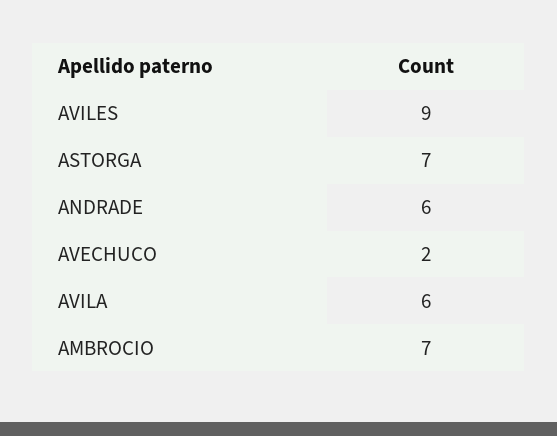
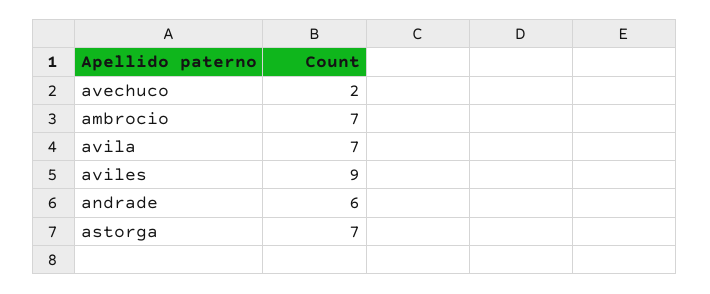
AVILA: 6 -> 7

